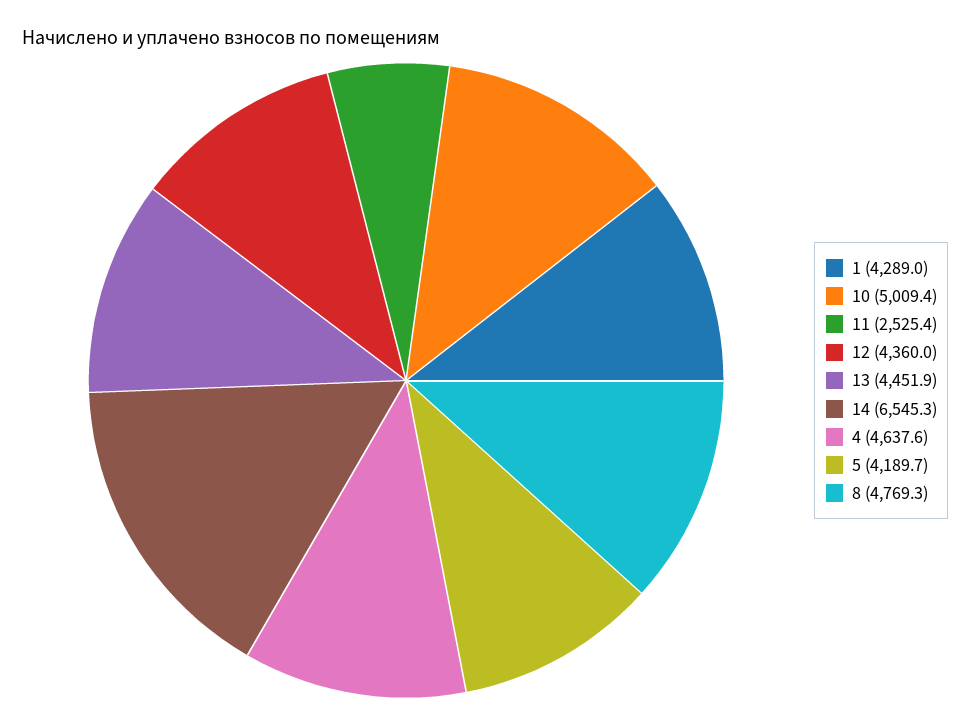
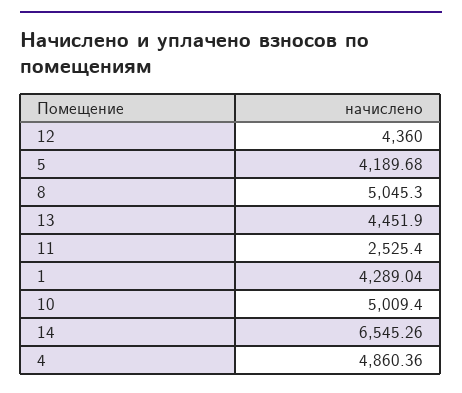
4: 4637.6 -> 4860.36
8: 4769.3 -> 5045.3

